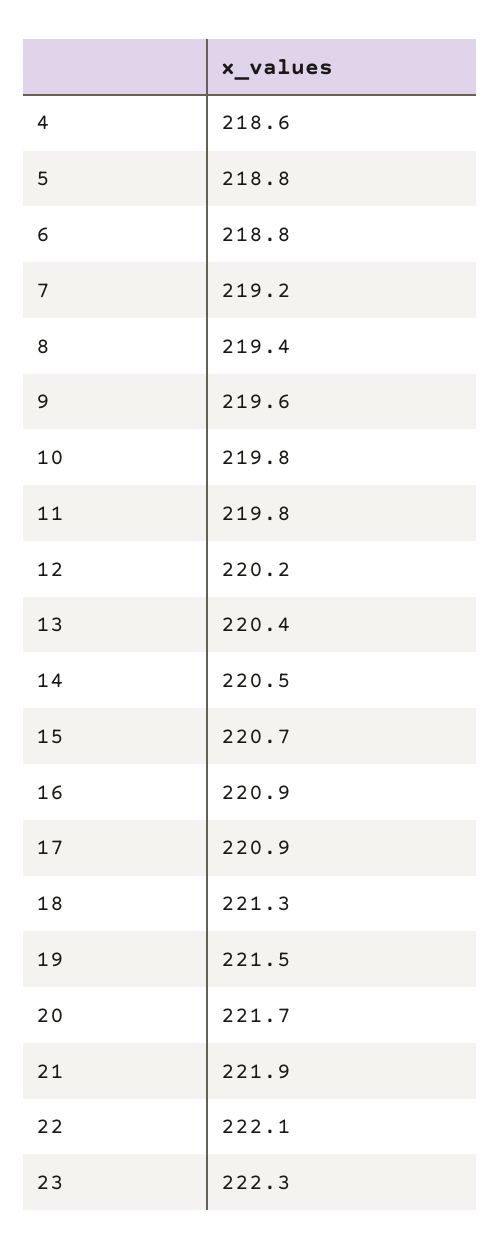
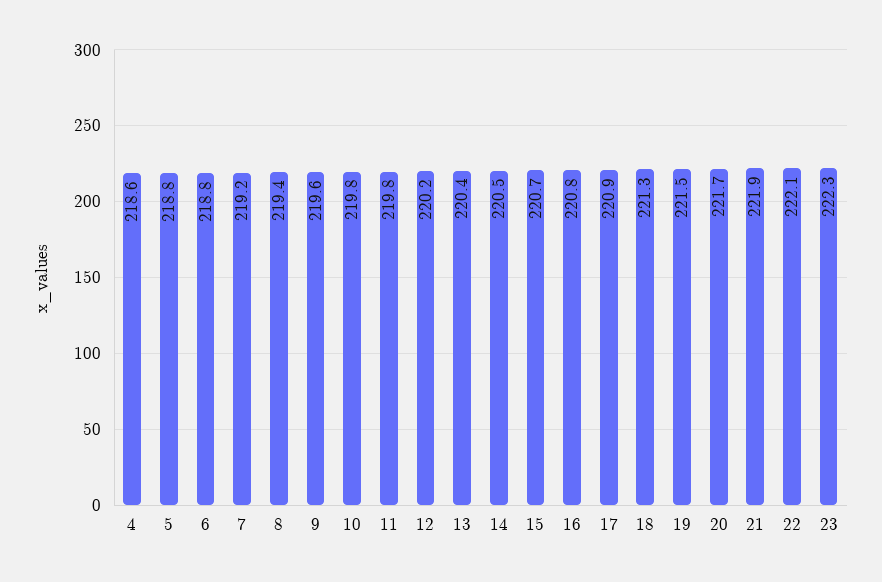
16: 220.9 -> 220.8

